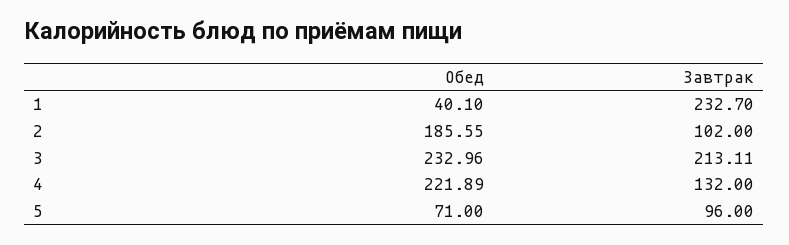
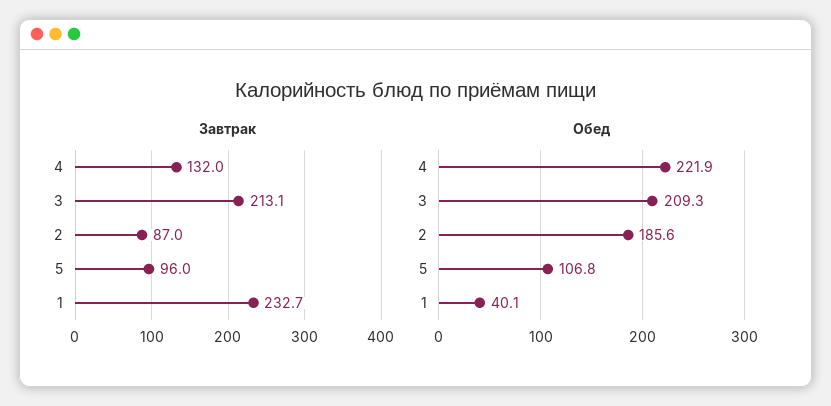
Завтрак, 2: 102 -> 87
Обед, 3: 232.96 -> 209.3
Обед, 5: 71 -> 106.8

